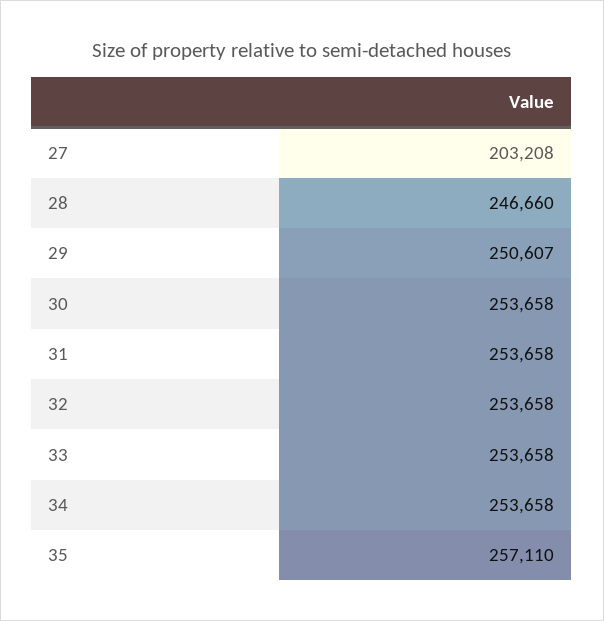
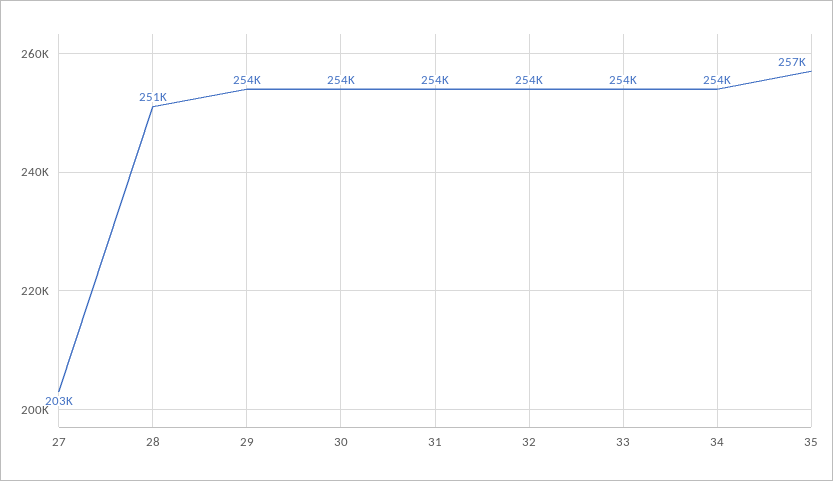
28: 246660 -> 251000
29: 250607 -> 254000

